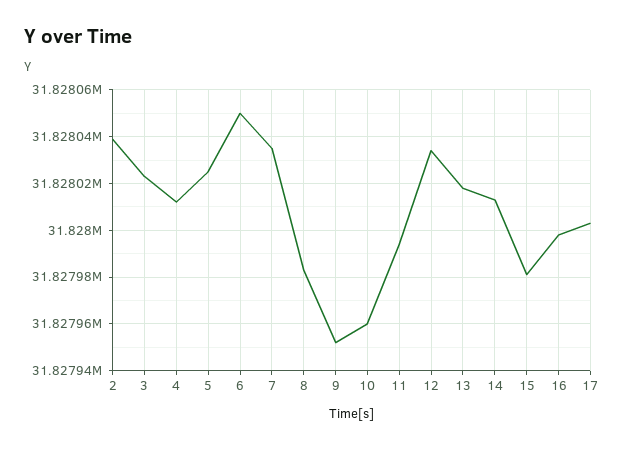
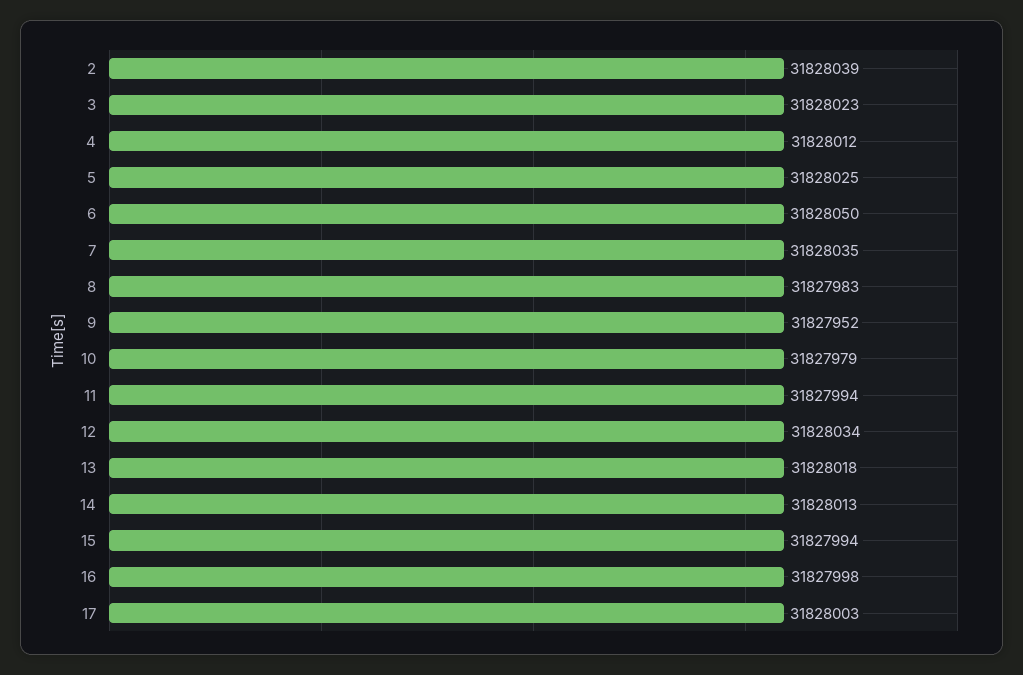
10: 31827960 -> 31827979
15: 31827980 -> 31827994

